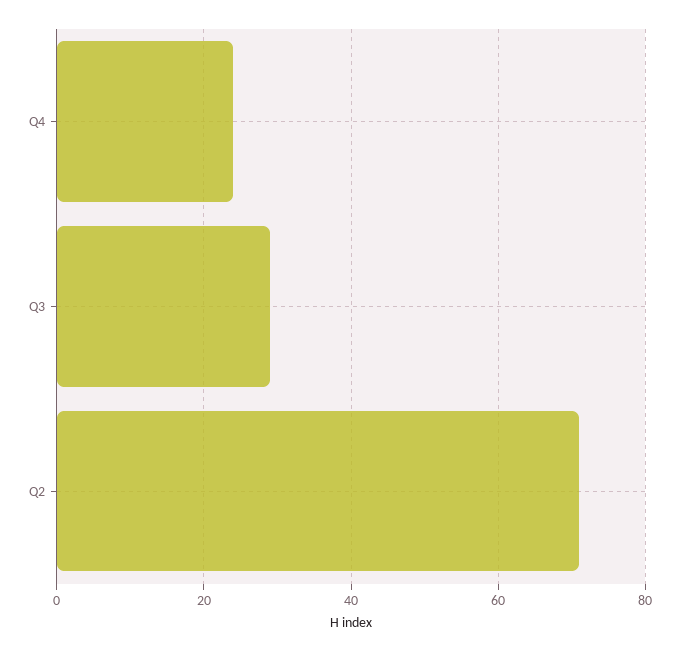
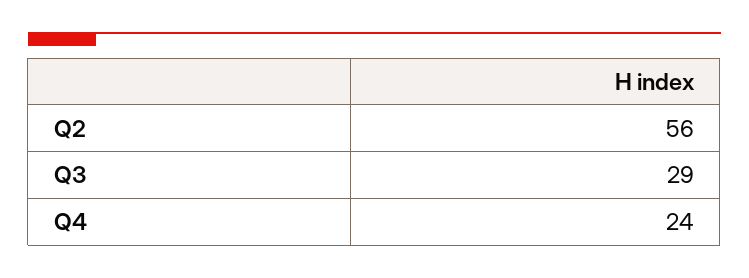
Q2: 70 -> 56

